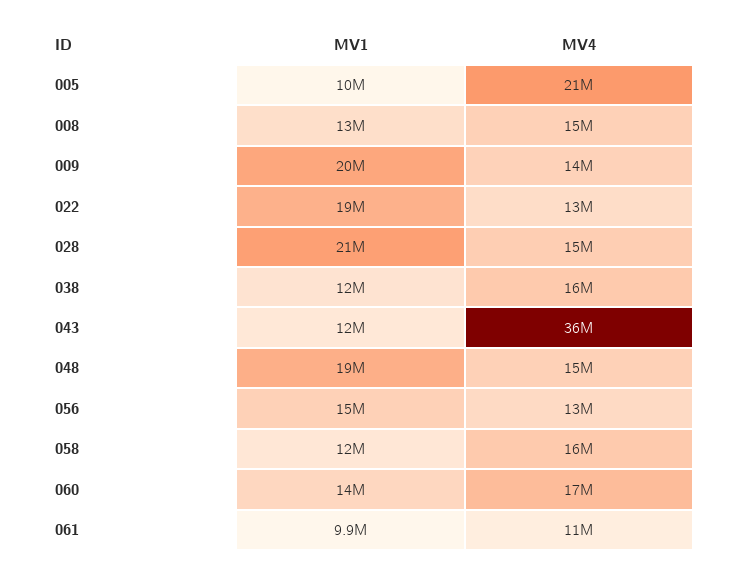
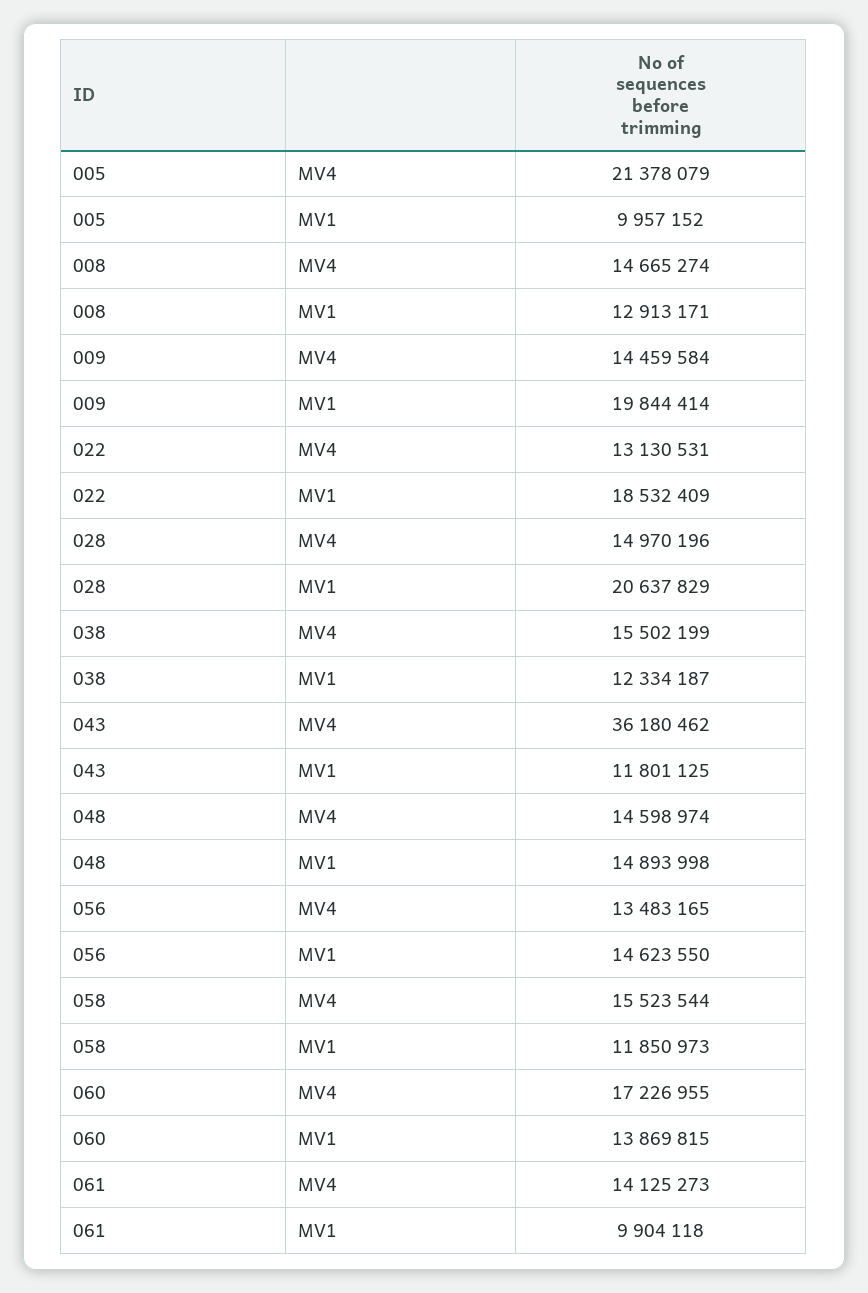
MV1, 048: 19000000 -> 14893998
MV4, 061: 11000000 -> 14125273

